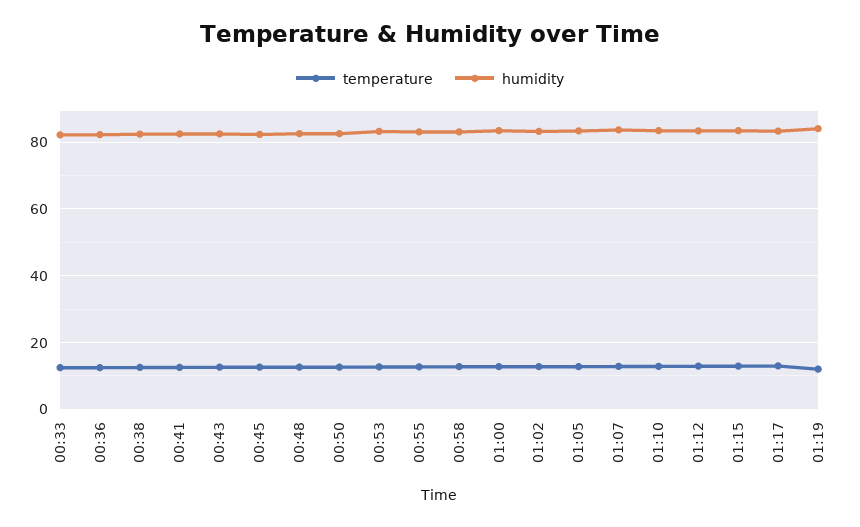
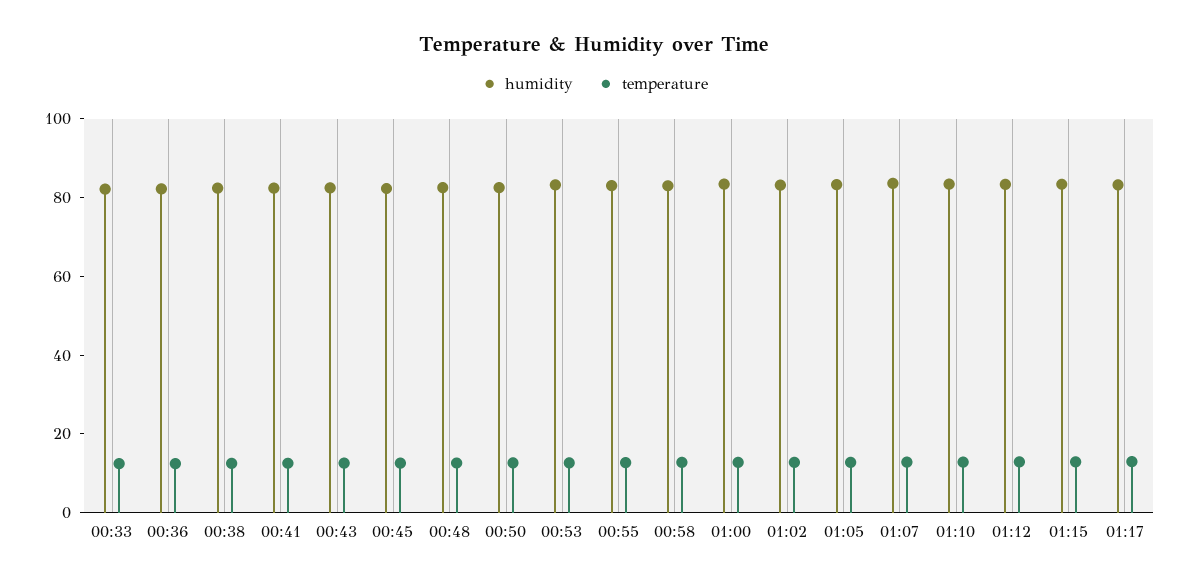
temperature, 01:19: 12 -> none
humidity, 01:19: 84 -> none

